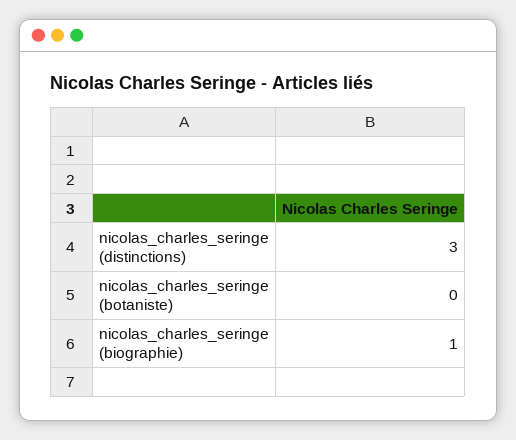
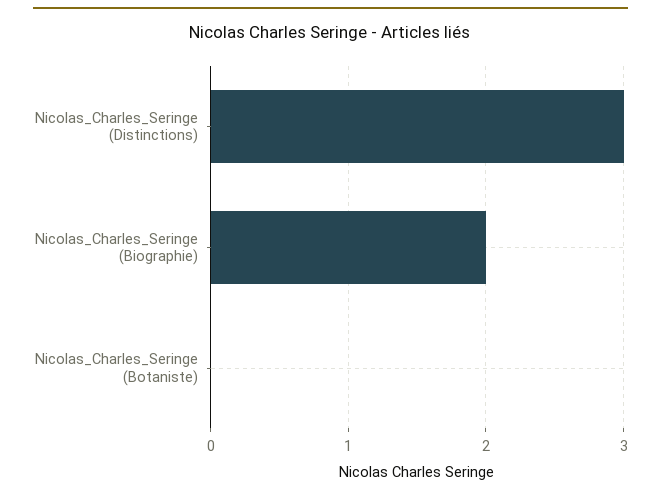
nicolas_charles_seringe (biographie): 1 -> 2

